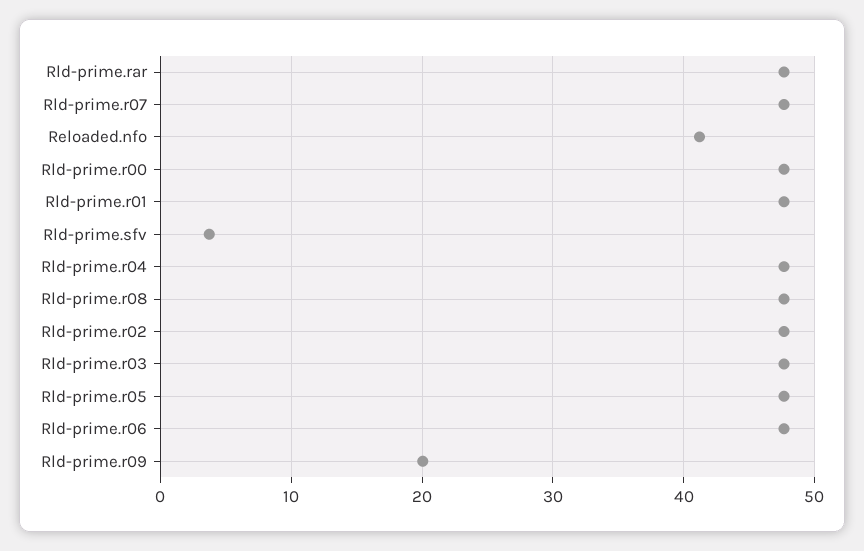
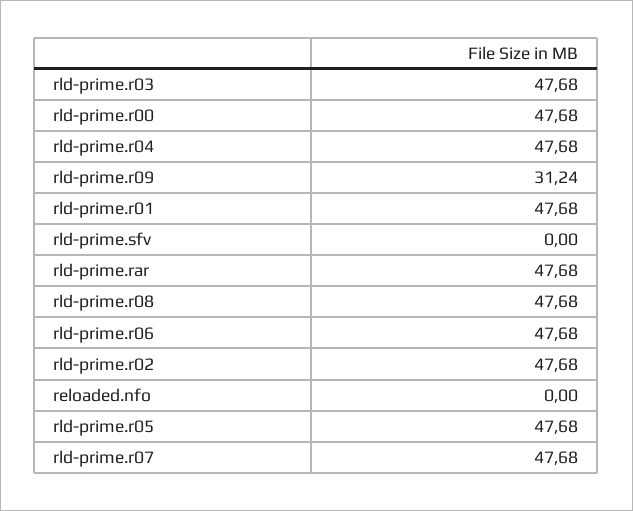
Reloaded.nfo: 41 -> 0
Rld-prime.sfv: 4 -> 0
Rld-prime.r09: 20 -> 31.24

